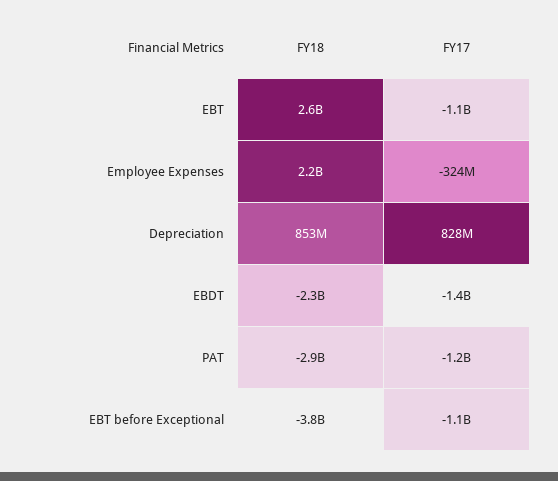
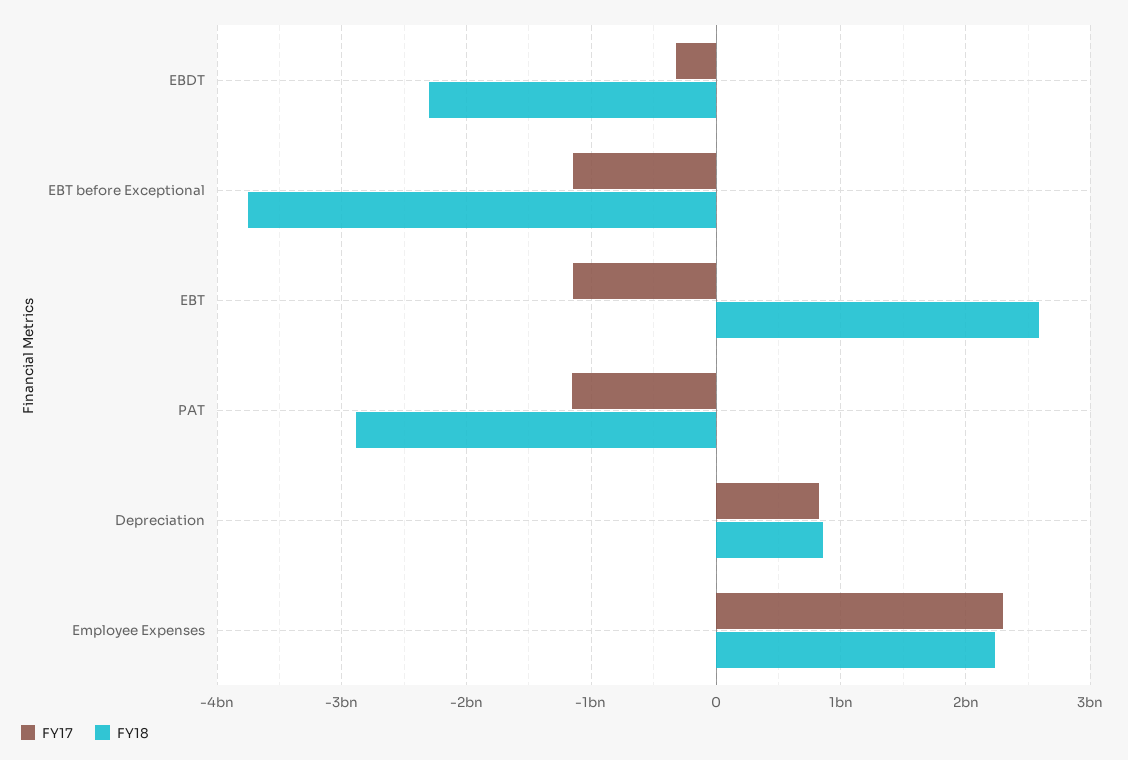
FY17, Employee Expenses: -324000000 -> 2300000000
FY17, EBDT: -1400000000 -> -300000000

